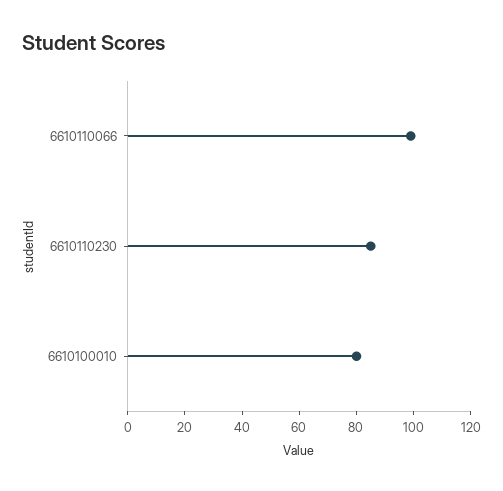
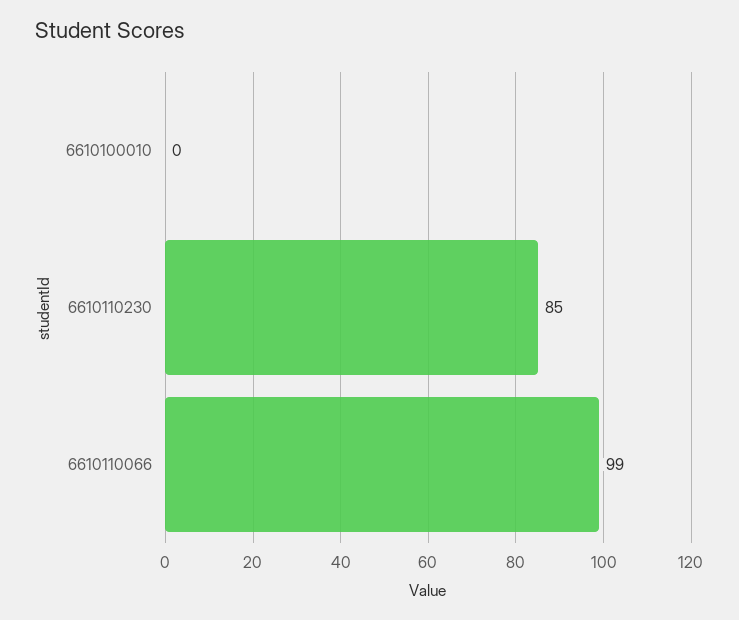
6610100010: 80 -> 0

